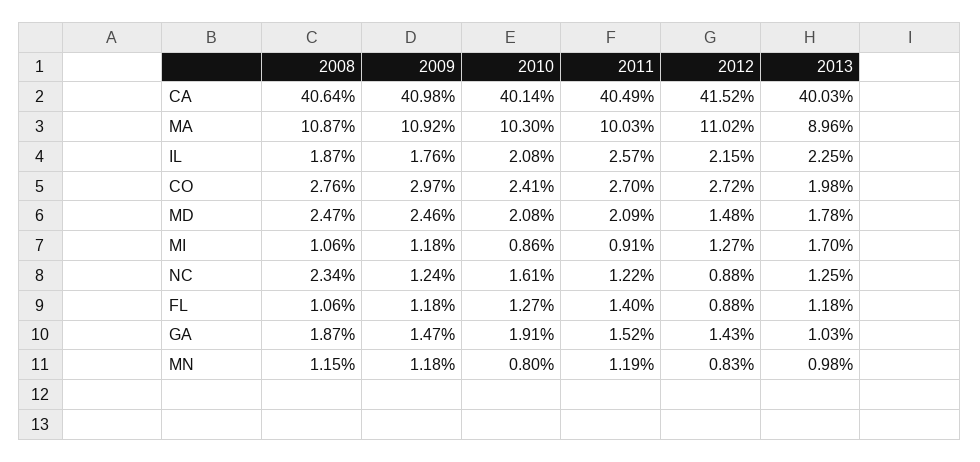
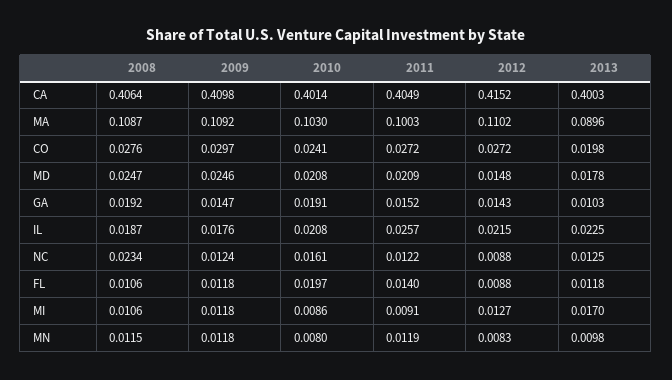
2011, CO: 0.027 -> 0.0272
2010, FL: 0.0127 -> 0.0197
2008, GA: 0.0187 -> 0.0192

